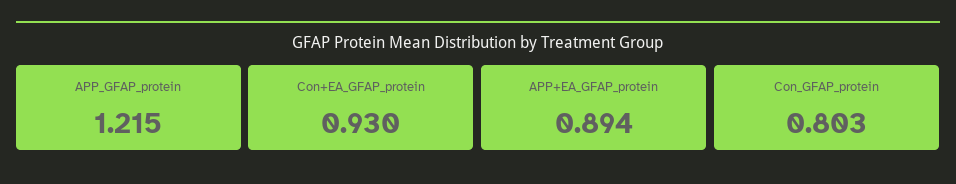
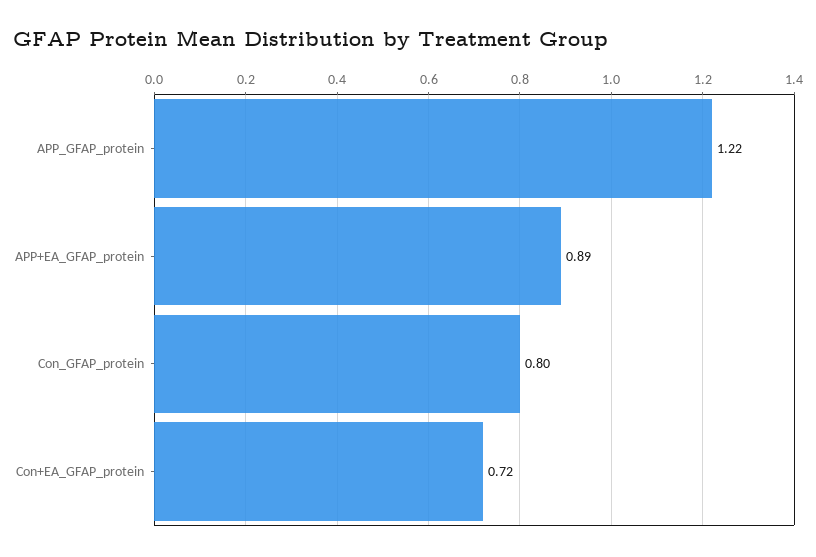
Con+EA_GFAP_protein: 0.93 -> 0.72

